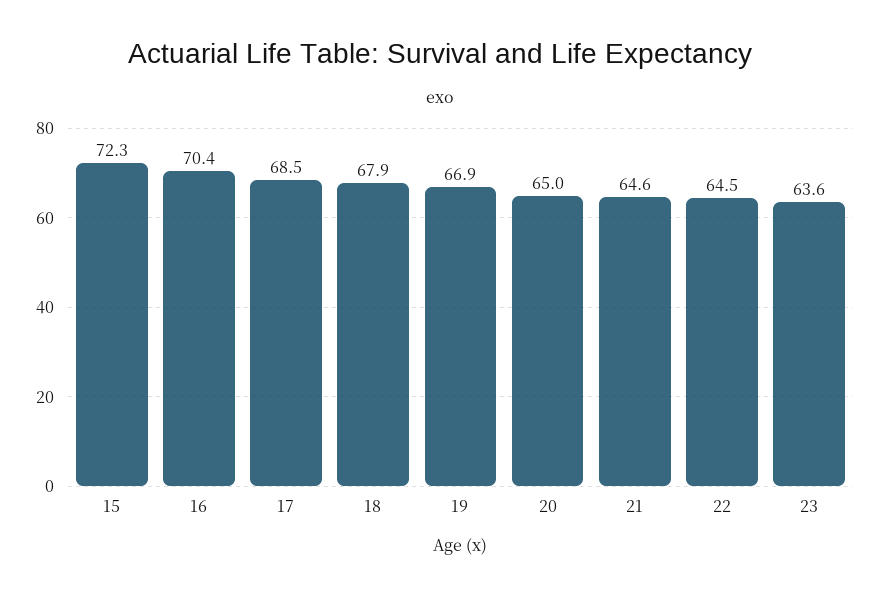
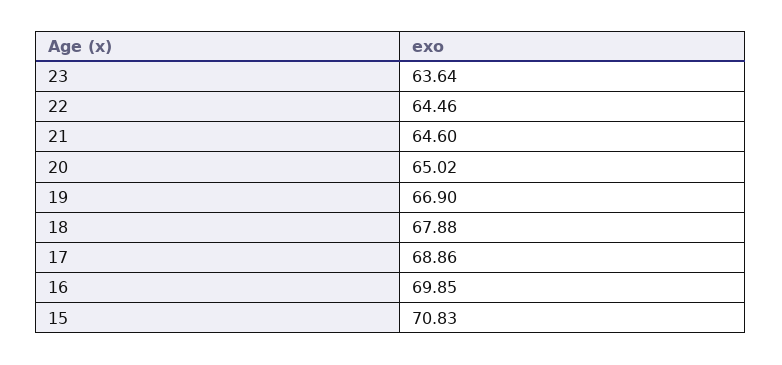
15: 72.3 -> 70.83
16: 70.4 -> 69.85
17: 68.5 -> 68.86

